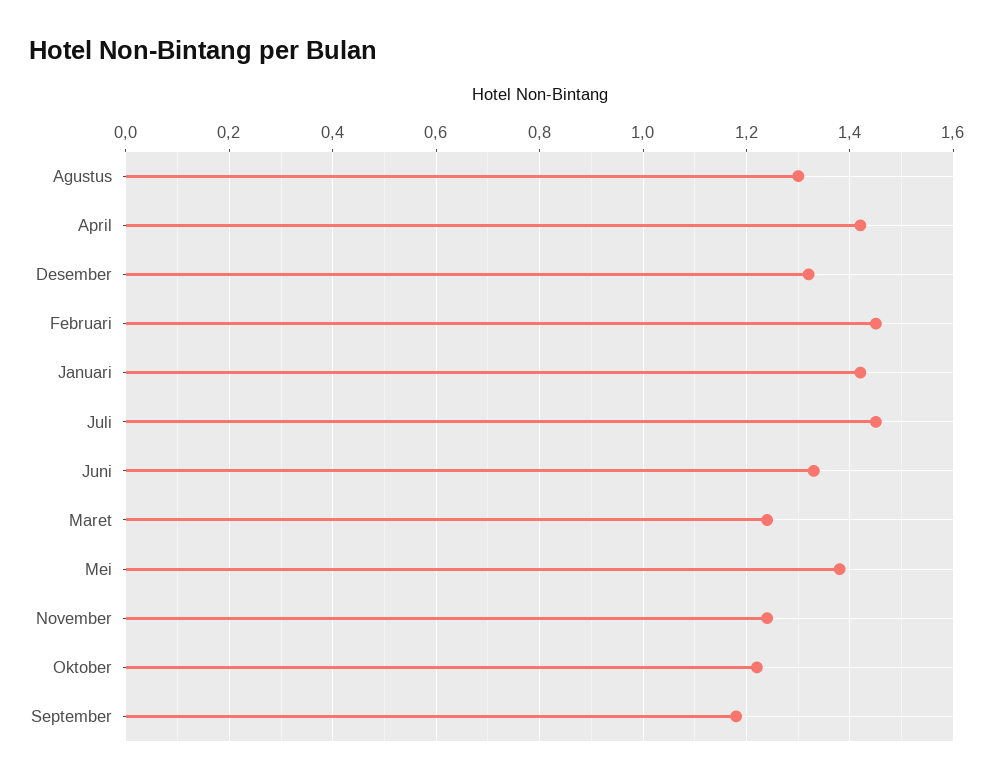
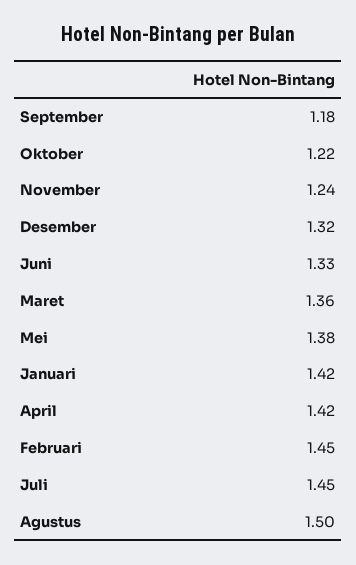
Agustus: 1.3 -> 1.5
Maret: 1.25 -> 1.36

